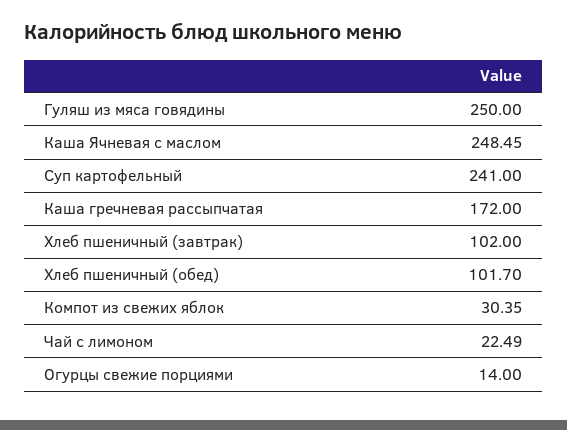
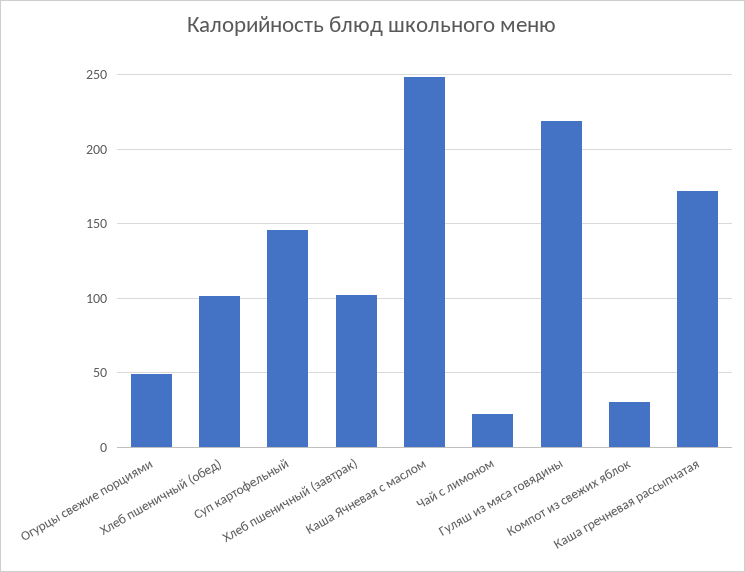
Гуляш из мяса говядины: 250 -> 220
Суп картофельный: 241 -> 145
Огурцы свежие порциями: 14 -> 50

